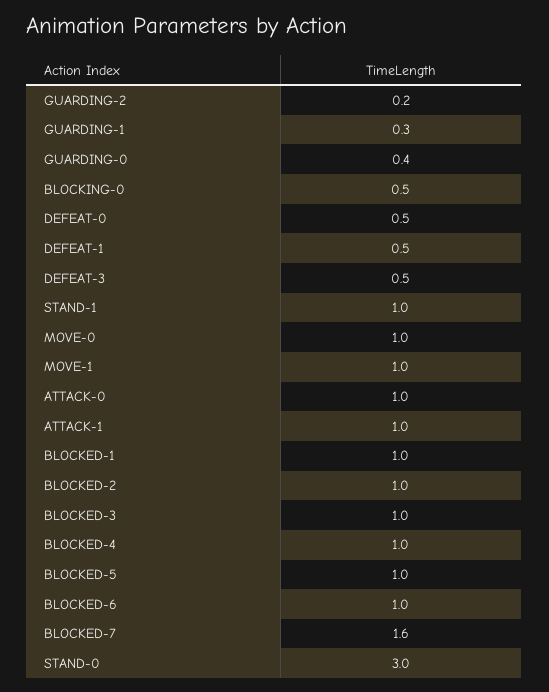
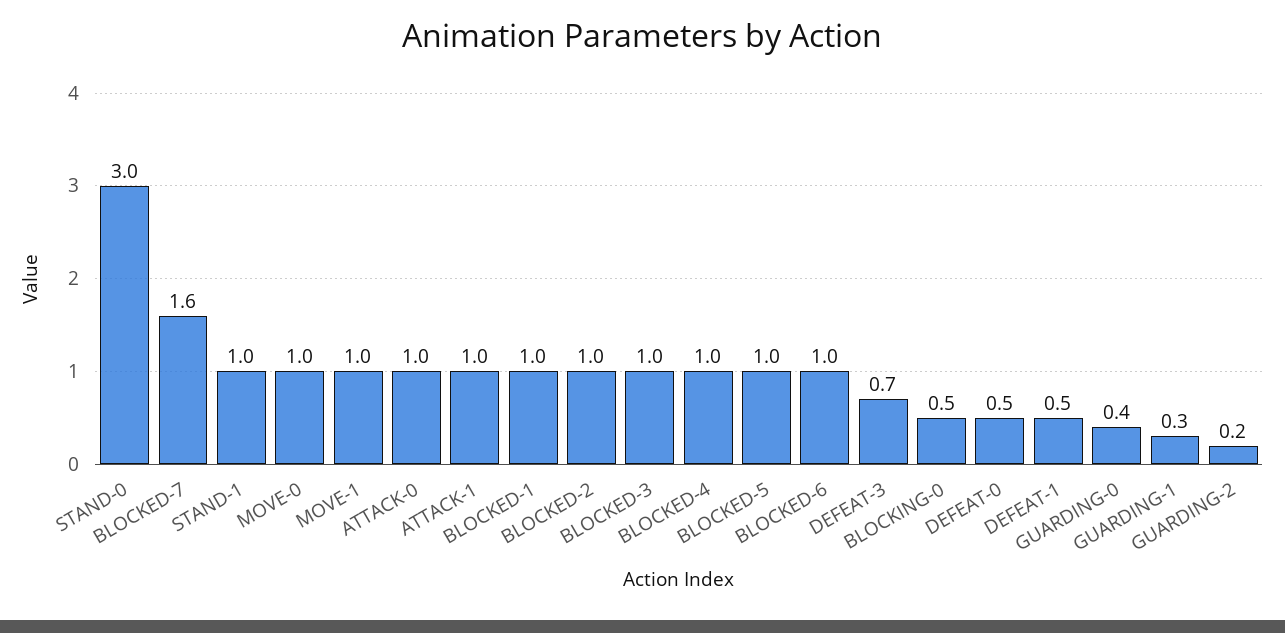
DEFEAT-3: 0.5 -> 0.7

